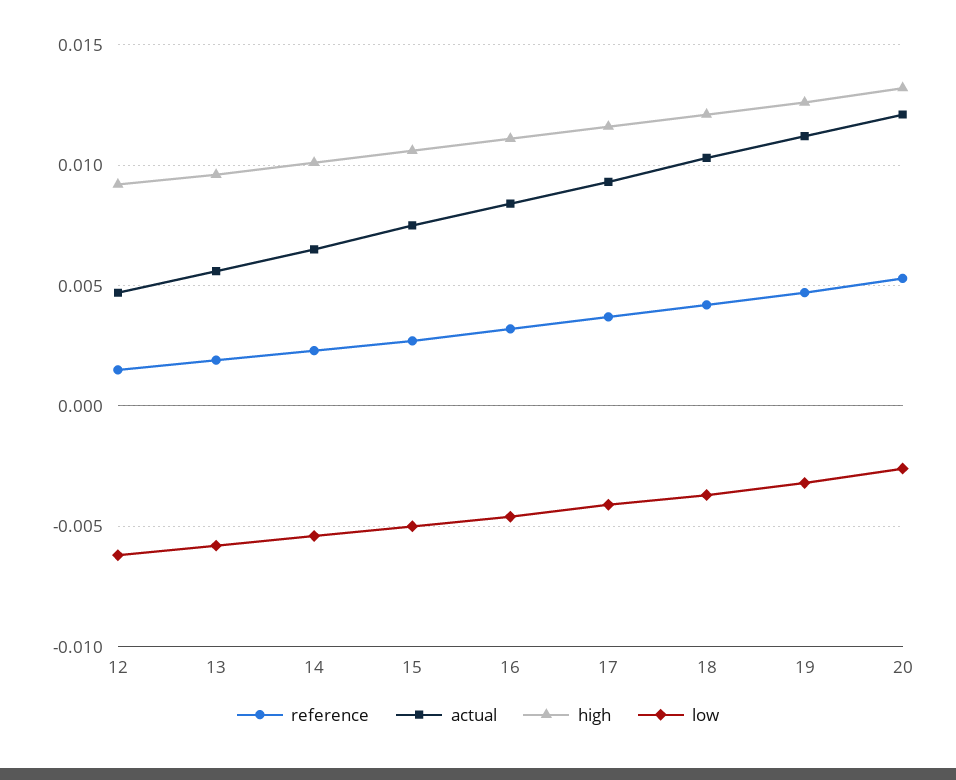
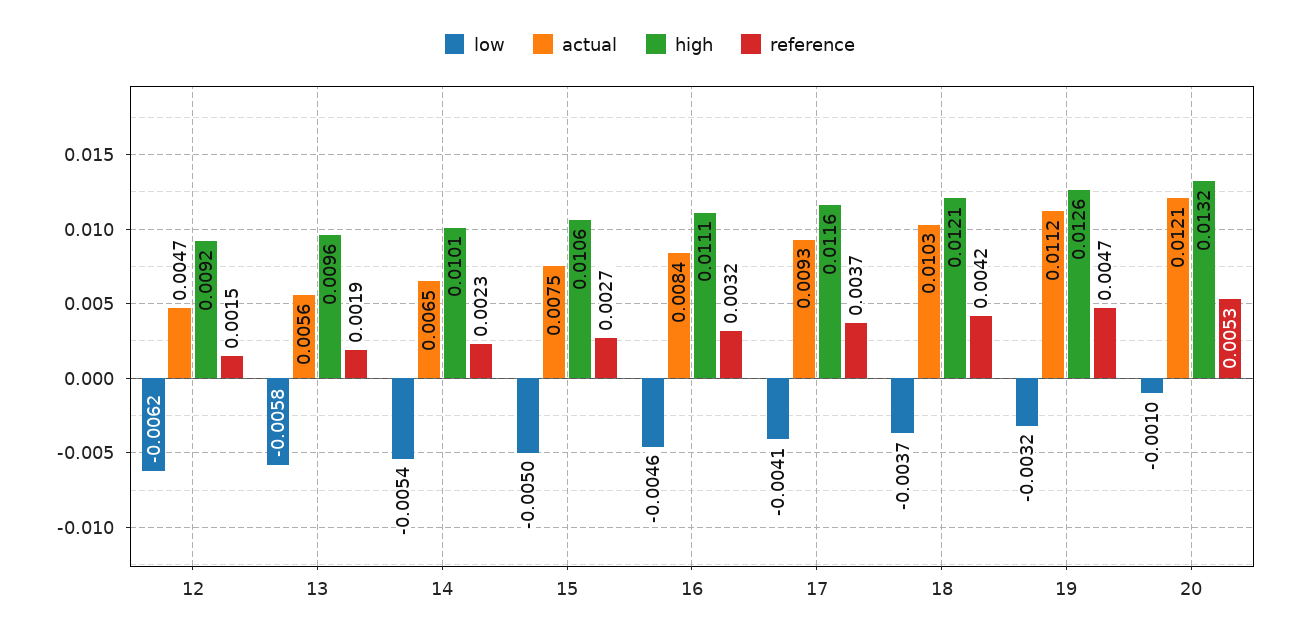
low, 20: -0.0025 -> -0.001

